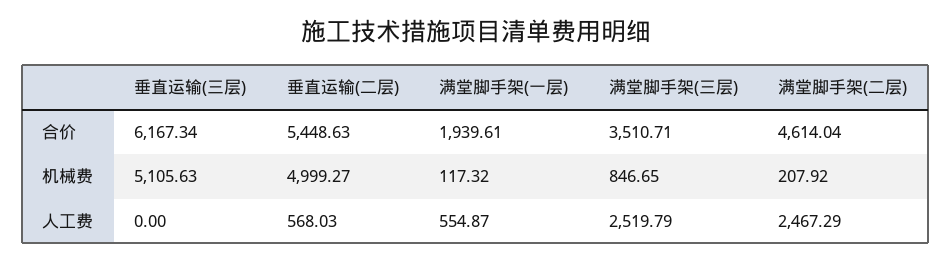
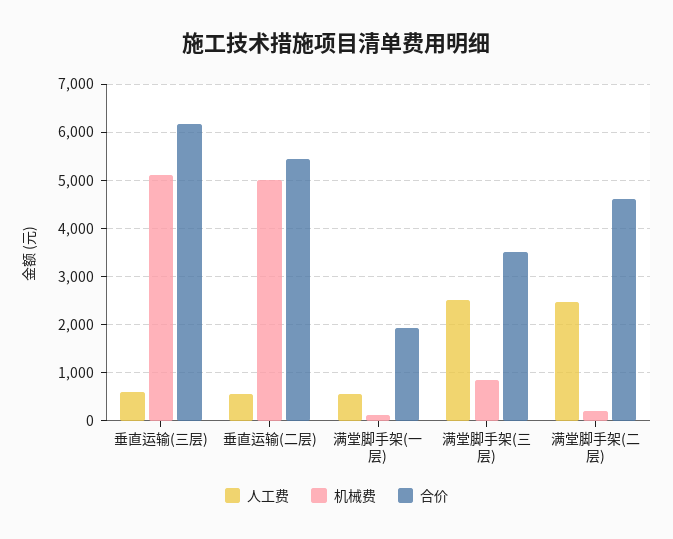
人工费, 垂直运输(三层): 0 -> 600

